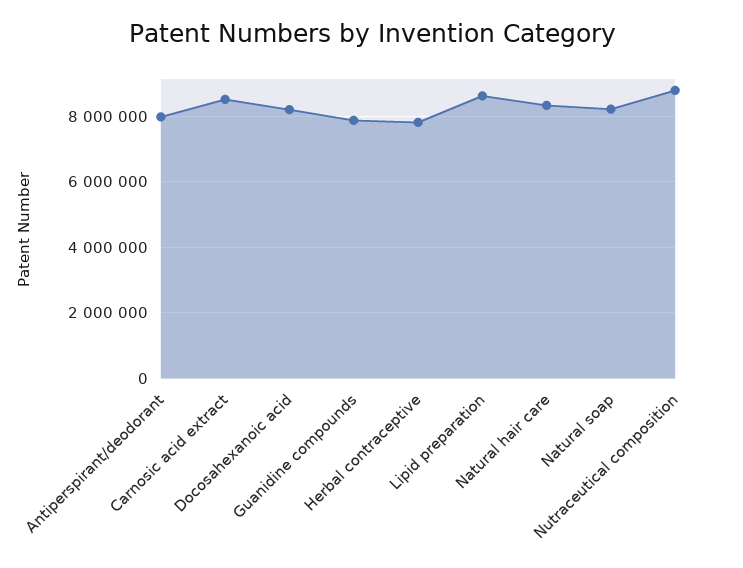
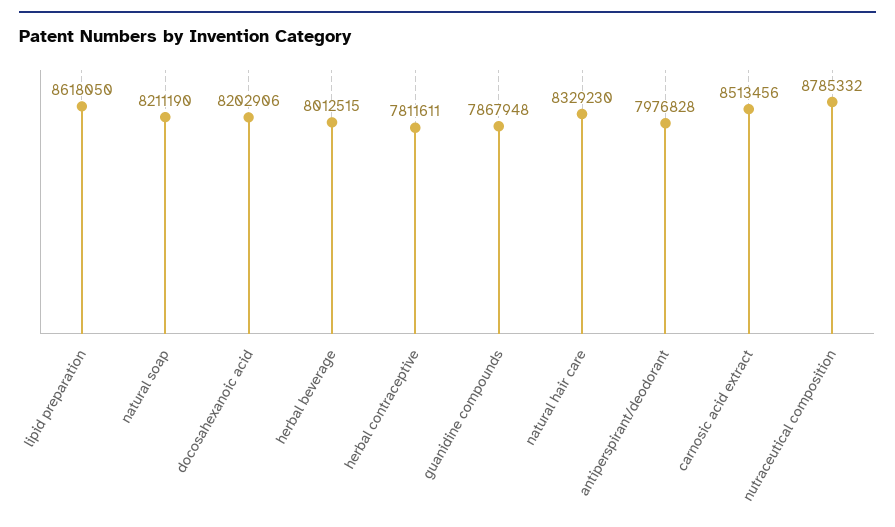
herbal beverage: none -> 8012515

